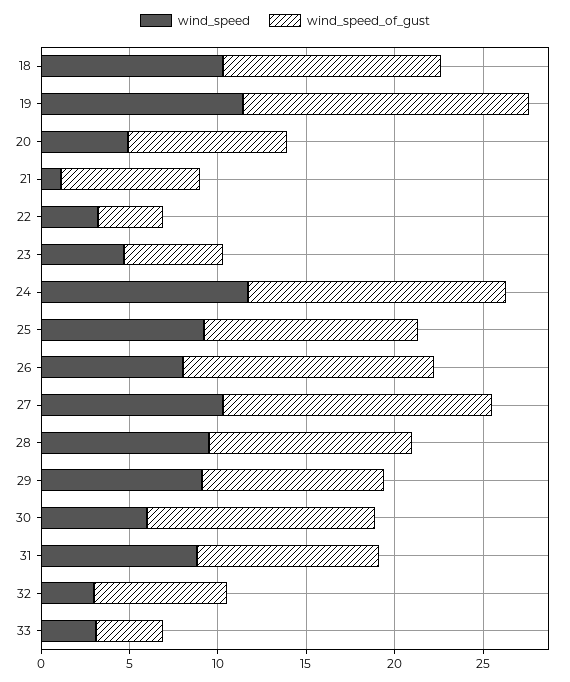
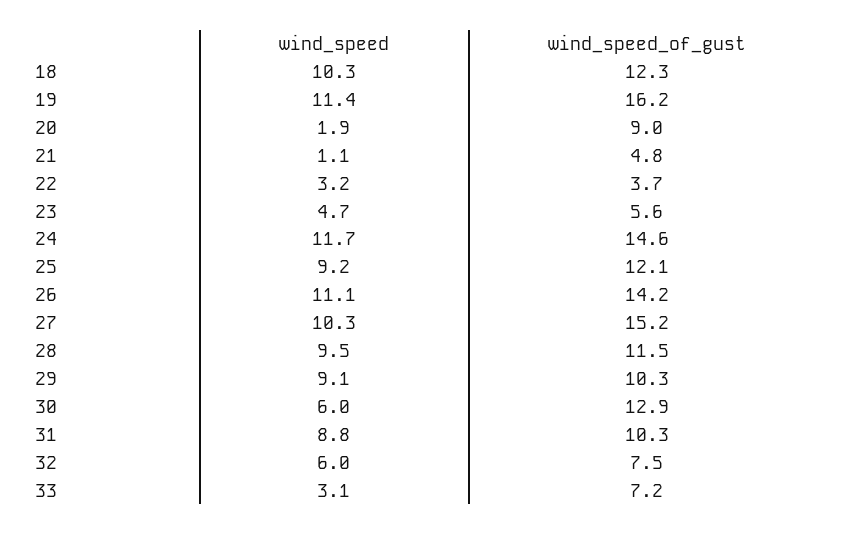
wind_speed, 20: 5 -> 1.9
wind_speed_of_gust, 21: 8 -> 4.8
wind_speed, 26: 8 -> 11.1
wind_speed, 32: 3 -> 6
wind_speed_of_gust, 33: 4 -> 7.2

